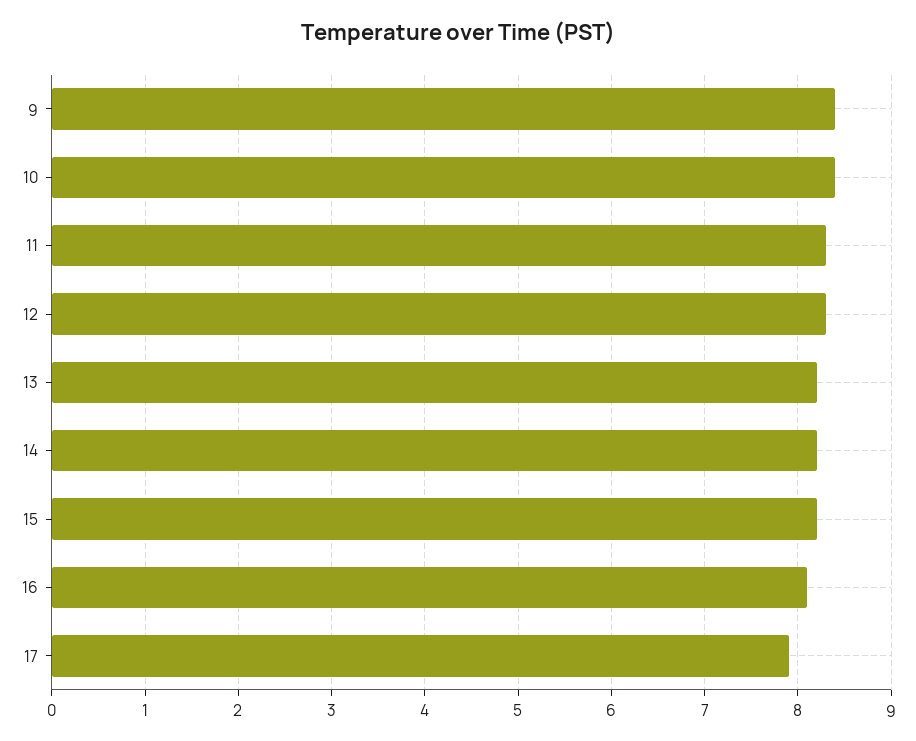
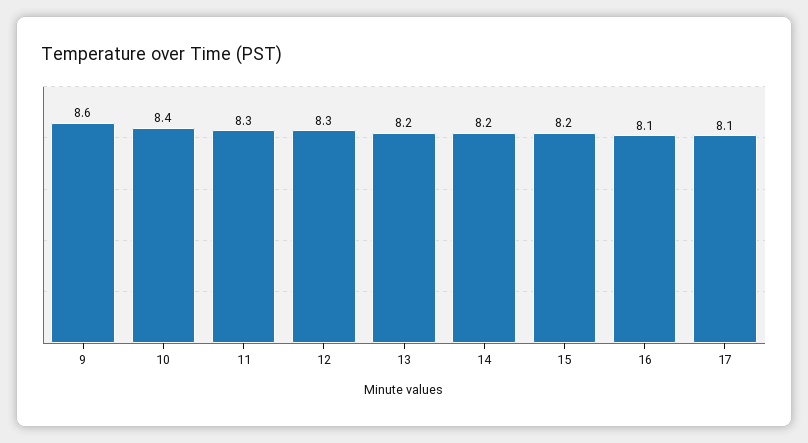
9: 8.4 -> 8.6
17: 7.9 -> 8.1

